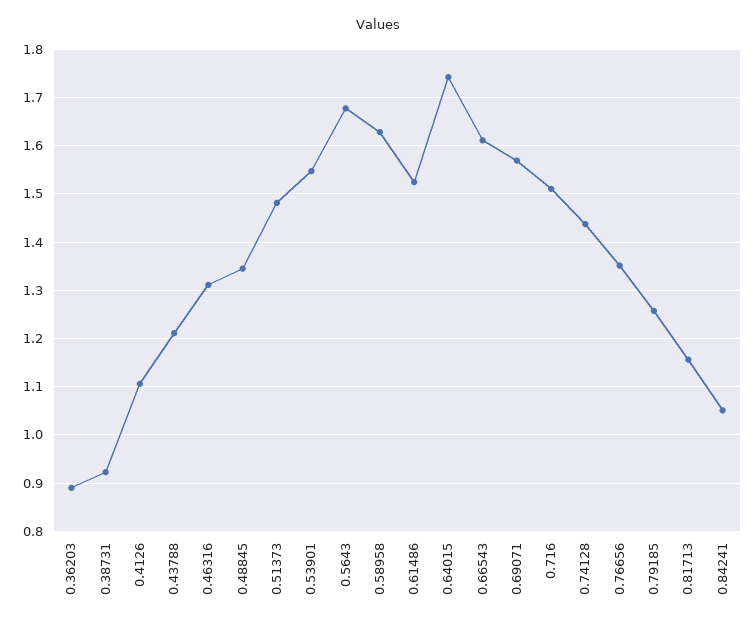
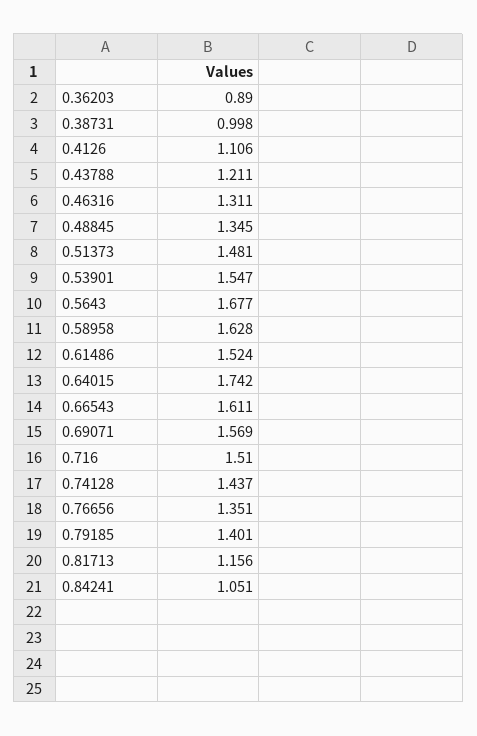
0.38731: 0.92 -> 0.998
0.79185: 1.26 -> 1.401

